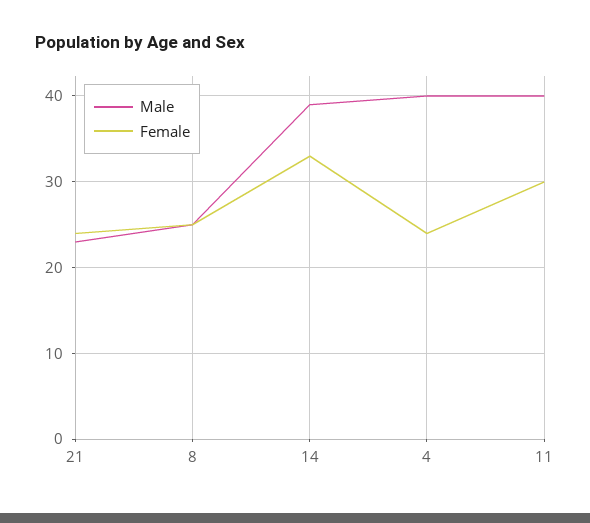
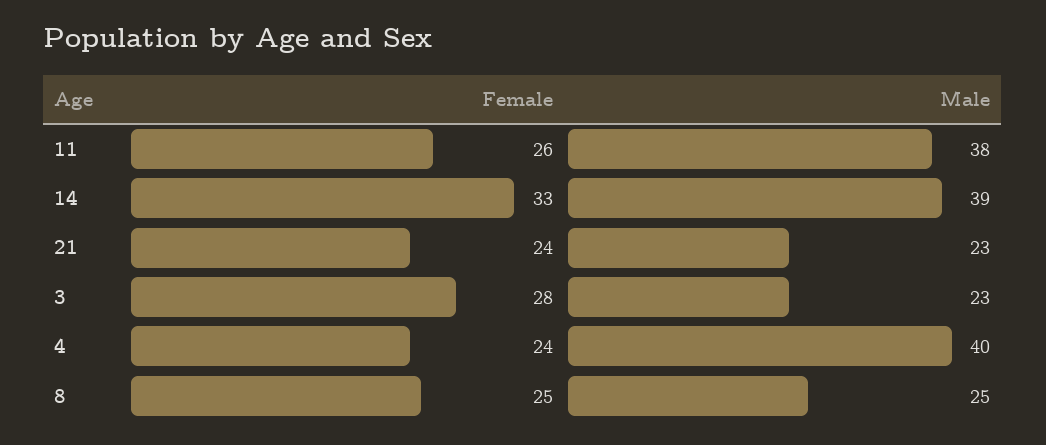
Male, 11: 40 -> 38
Female, 11: 30 -> 26
Female, 3: none -> 28
Male, 3: none -> 23

